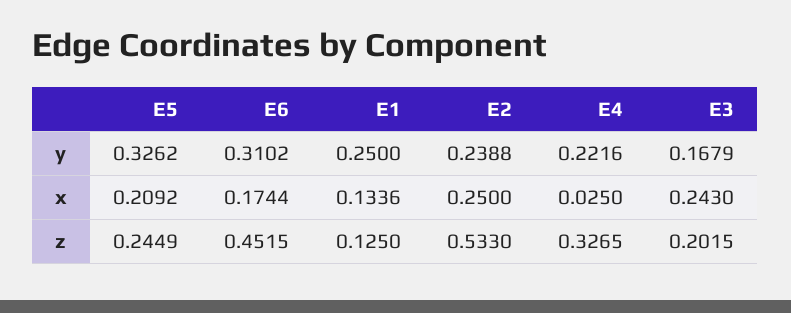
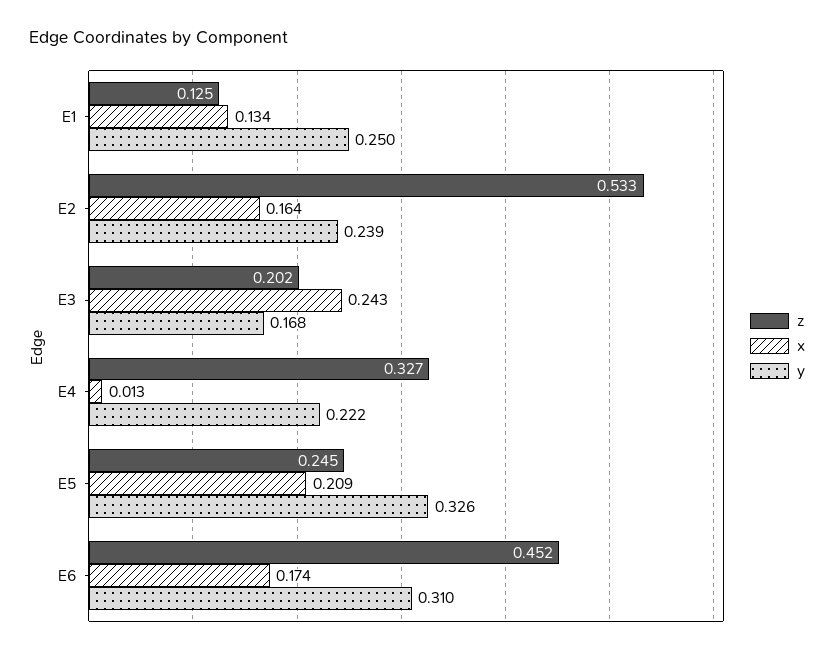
x, E2: 0.25 -> 0.164
x, E4: 0.025 -> 0.013

